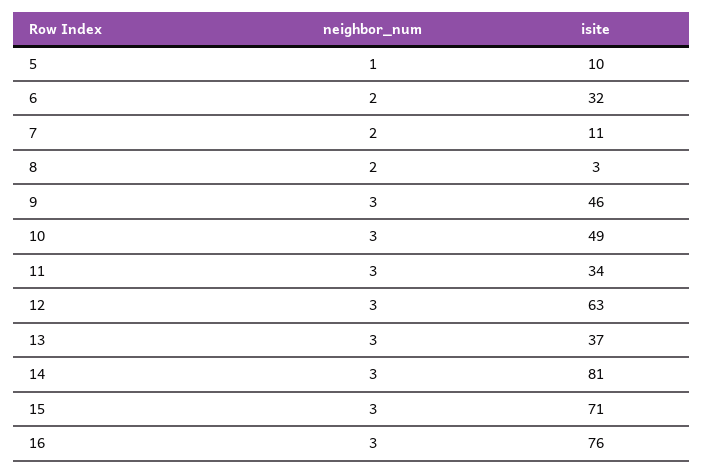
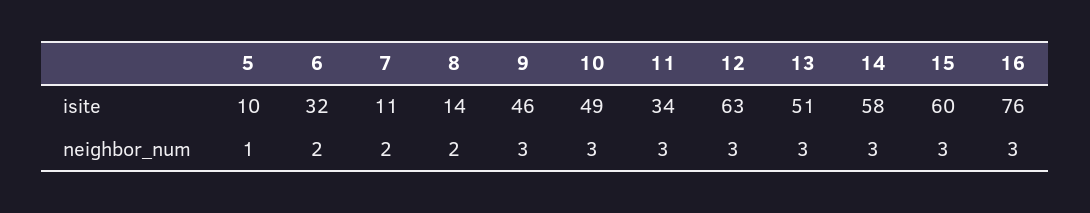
isite, 8: 3 -> 14
isite, 13: 37 -> 51
isite, 14: 81 -> 58
isite, 15: 71 -> 60

